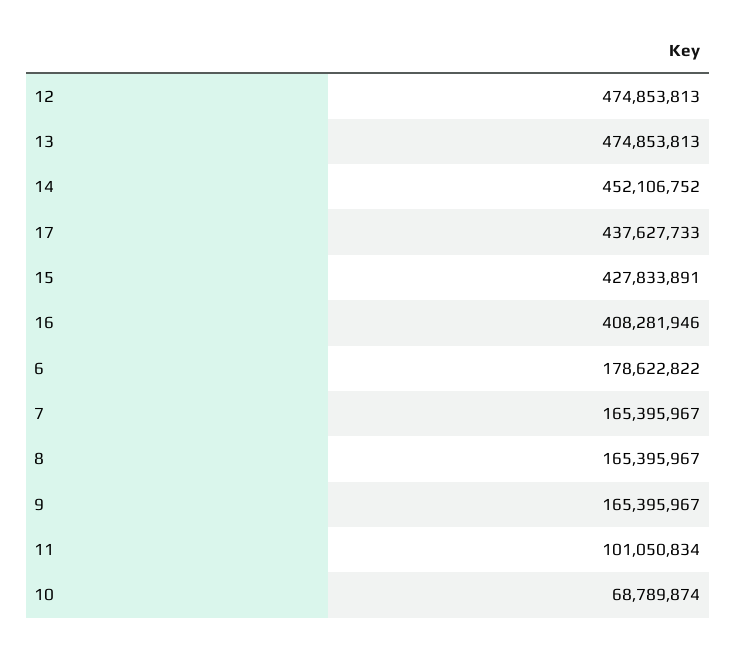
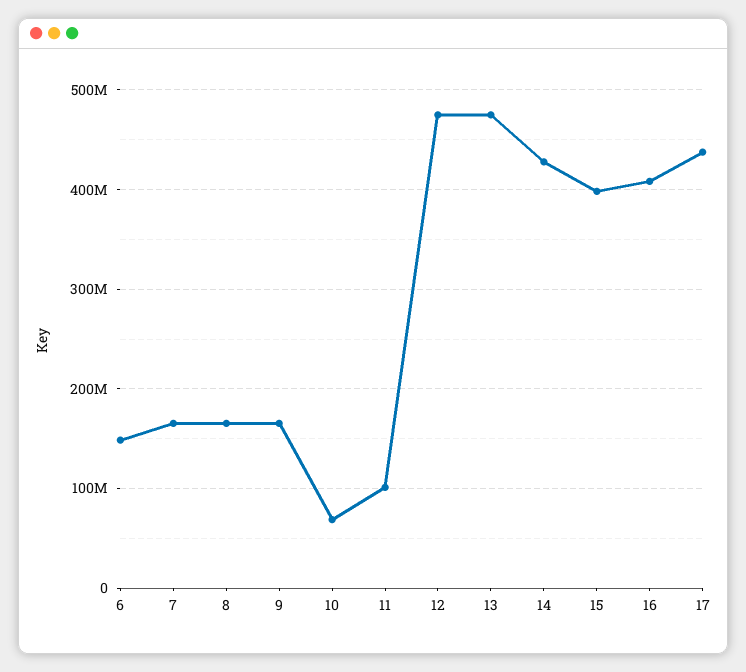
14: 452106752 -> 430000000
15: 427833891 -> 400000000
6: 178622822 -> 150000000

